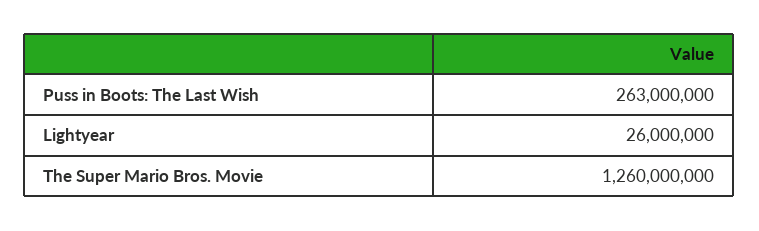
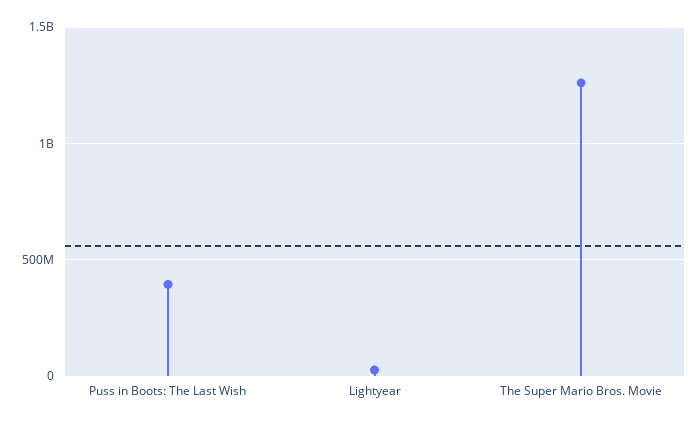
Puss in Boots: The Last Wish: 263000000 -> 400000000

